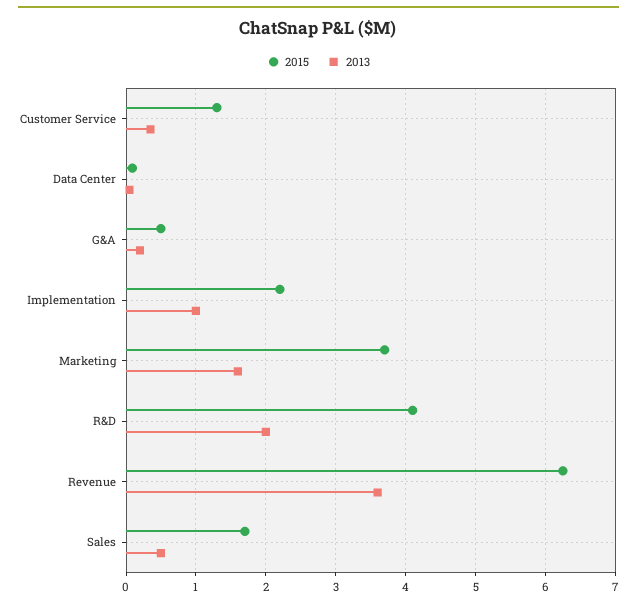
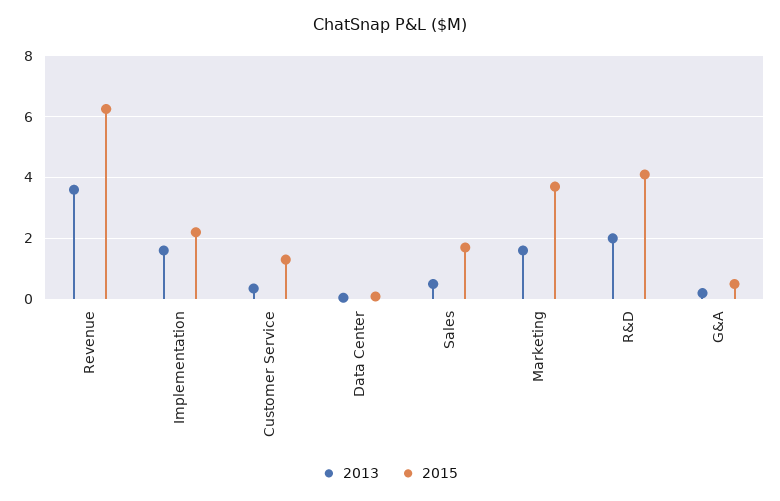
2013, Implementation: 1 -> 1.6

